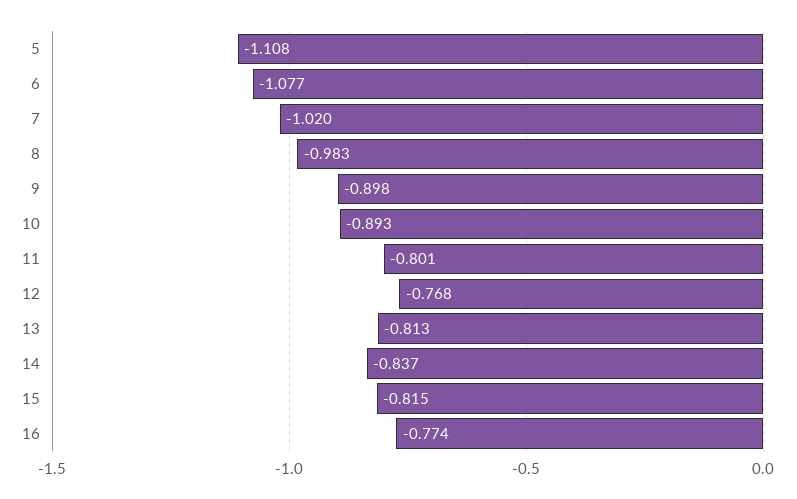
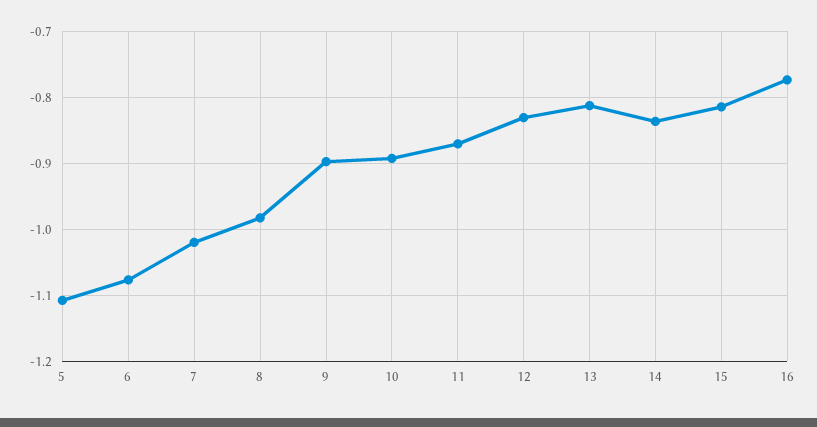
11: -0.801 -> -0.87
12: -0.768 -> -0.83

